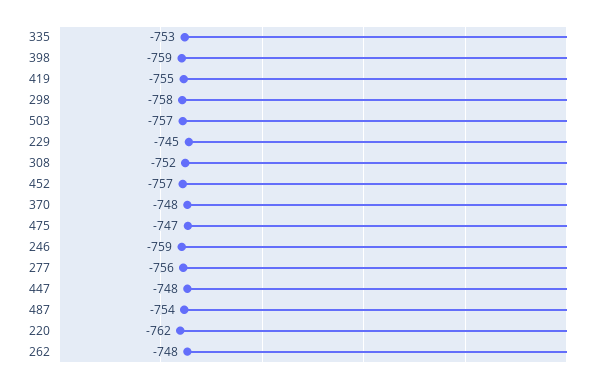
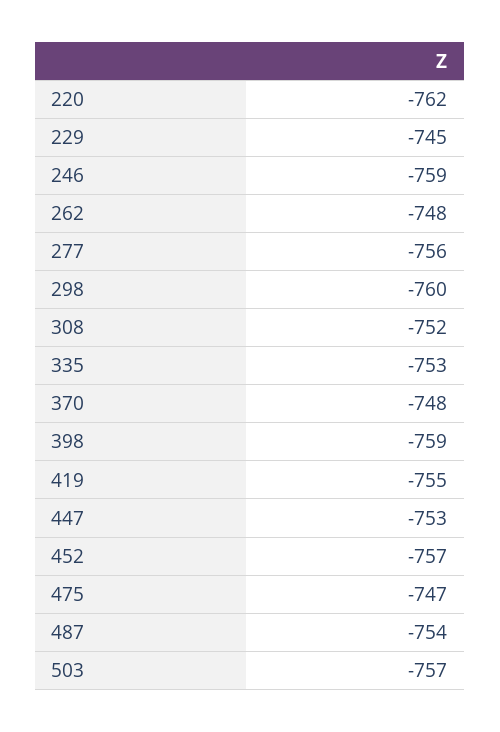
298: -758 -> -760
447: -748 -> -753

